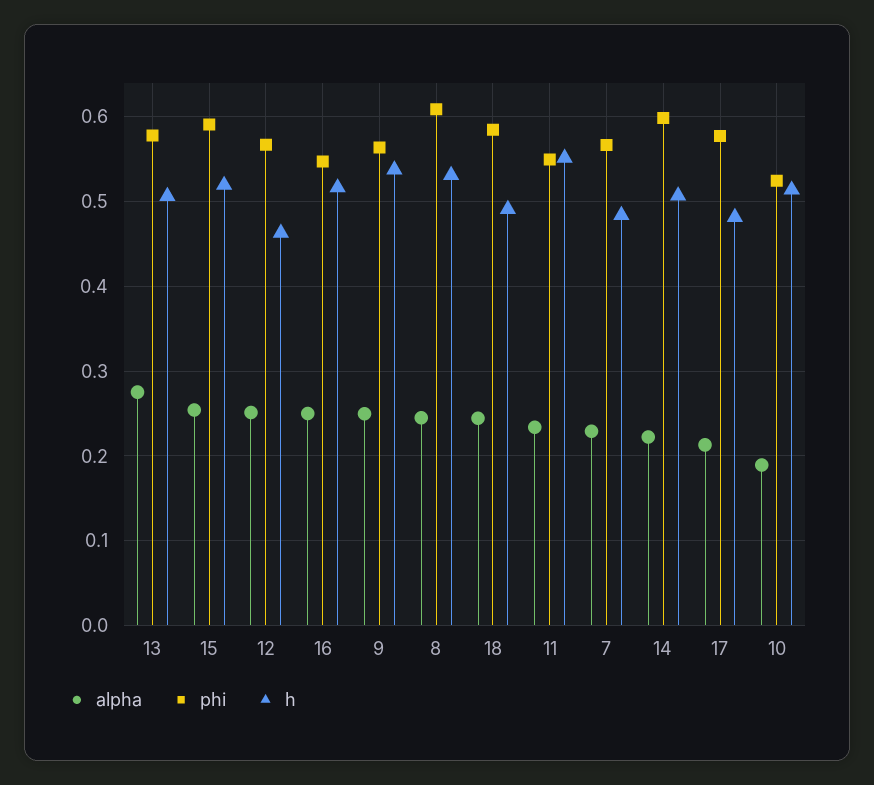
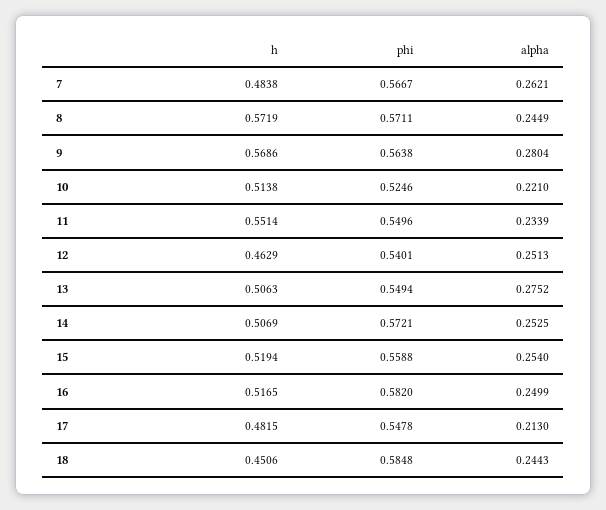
phi, 13: 0.58 -> 0.5494
phi, 15: 0.59 -> 0.5588
phi, 12: 0.57 -> 0.5401
phi, 16: 0.55 -> 0.582
alpha, 9: 0.25 -> 0.2804
h, 9: 0.54 -> 0.5686
phi, 8: 0.61 -> 0.5711
h, 8: 0.53 -> 0.5719
h, 18: 0.49 -> 0.4506
alpha, 7: 0.23 -> 0.2621
alpha, 14: 0.22 -> 0.2525
phi, 14: 0.6 -> 0.5721
phi, 17: 0.58 -> 0.5478
alpha, 10: 0.19 -> 0.221

